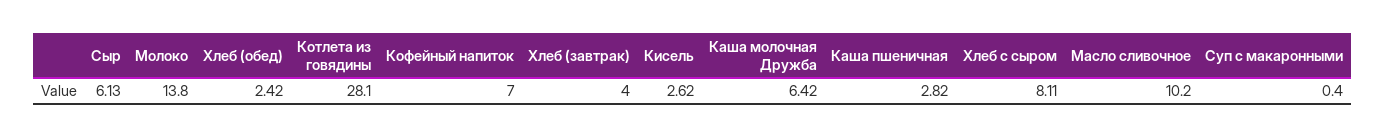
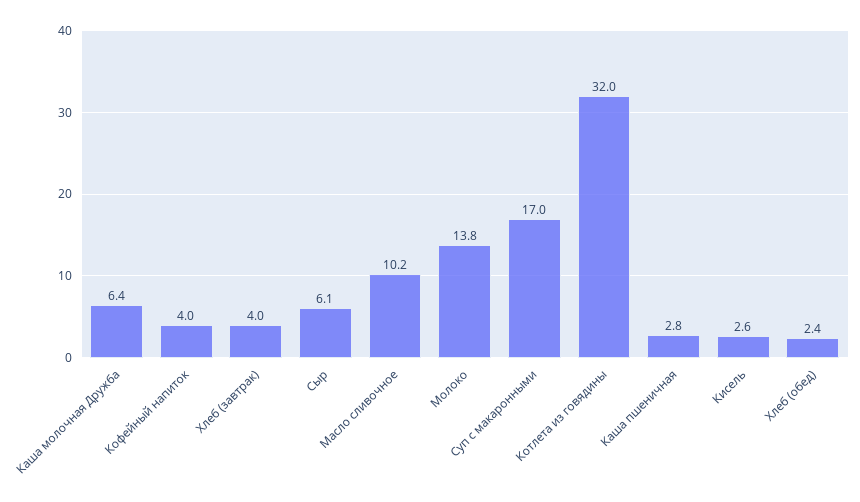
Котлета из говядины: 28.1 -> 32
Кофейный напиток: 7 -> 4
Хлеб с сыром: 8.11 -> none
Суп с макаронными: 0.4 -> 17

